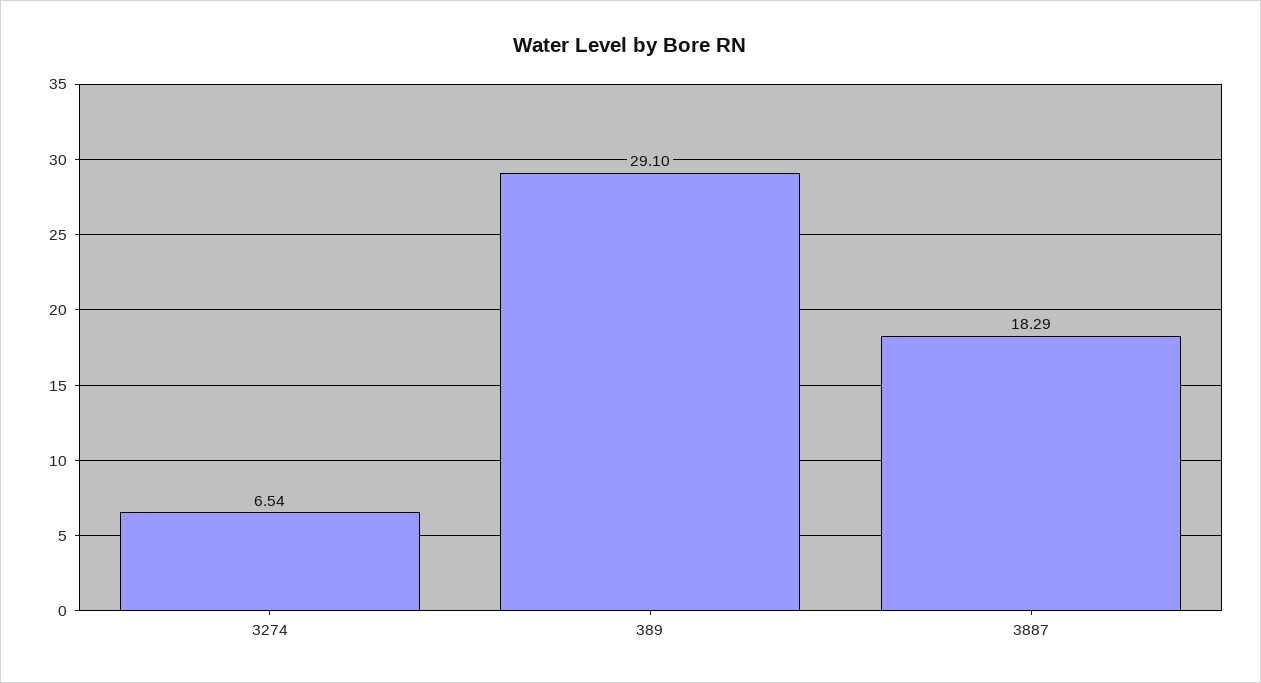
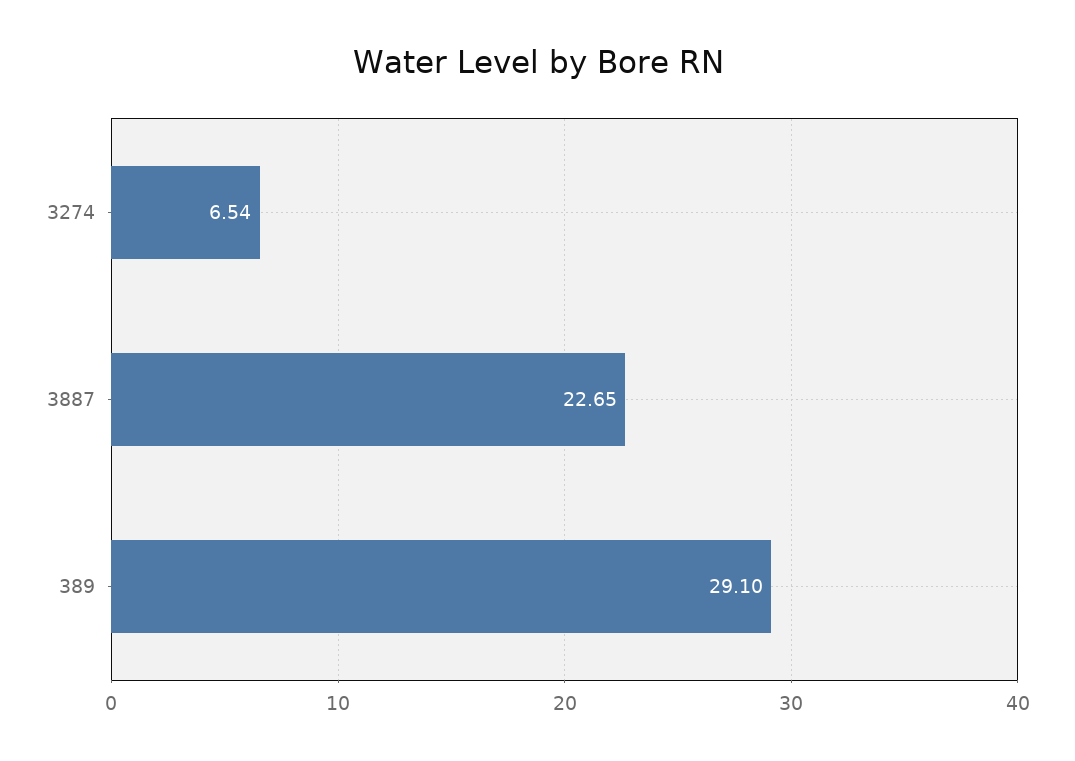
3887: 18.29 -> 22.65

